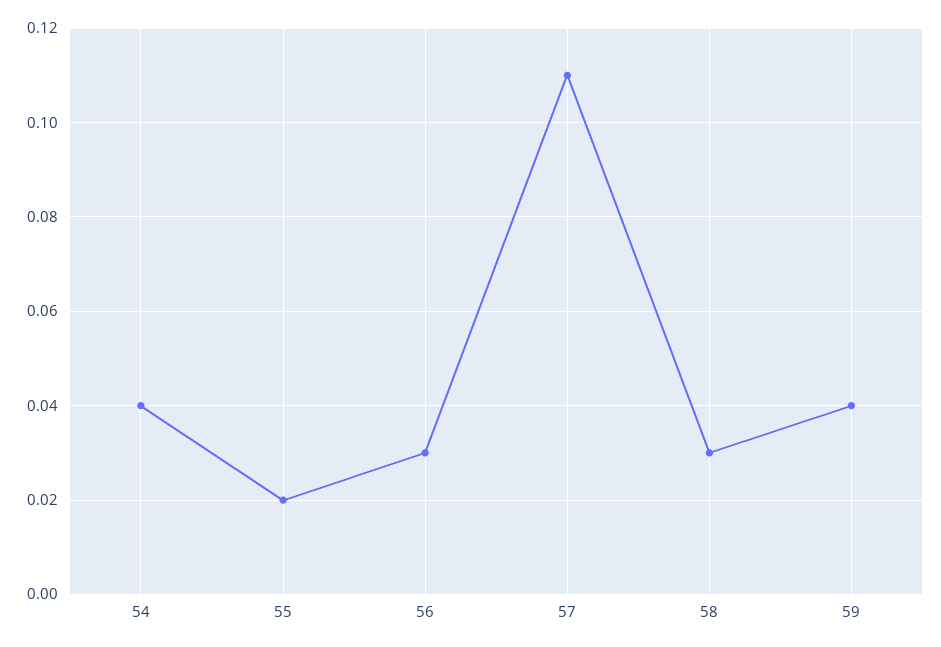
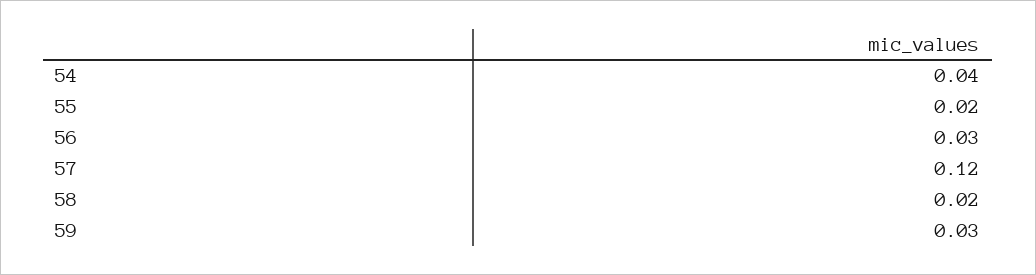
57: 0.11 -> 0.12
58: 0.03 -> 0.02
59: 0.04 -> 0.03

